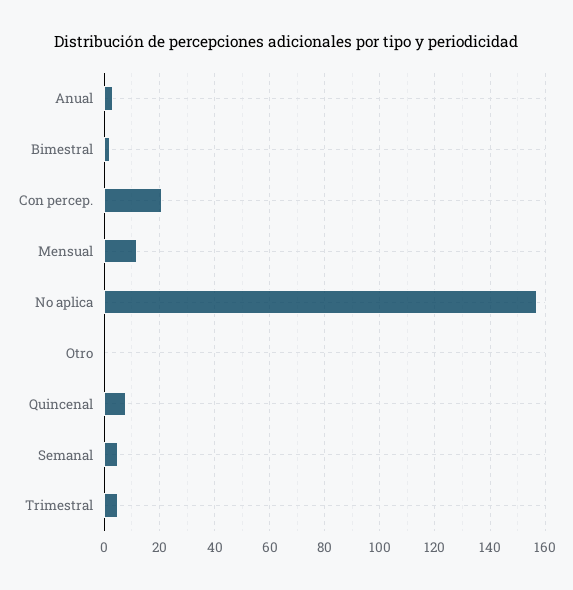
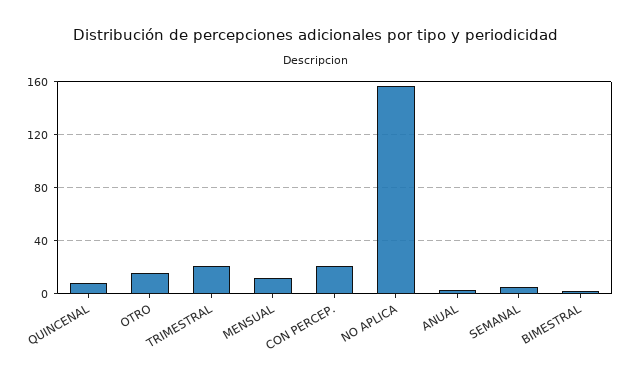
Otro: 0 -> 15
Trimestral: 5 -> 20

